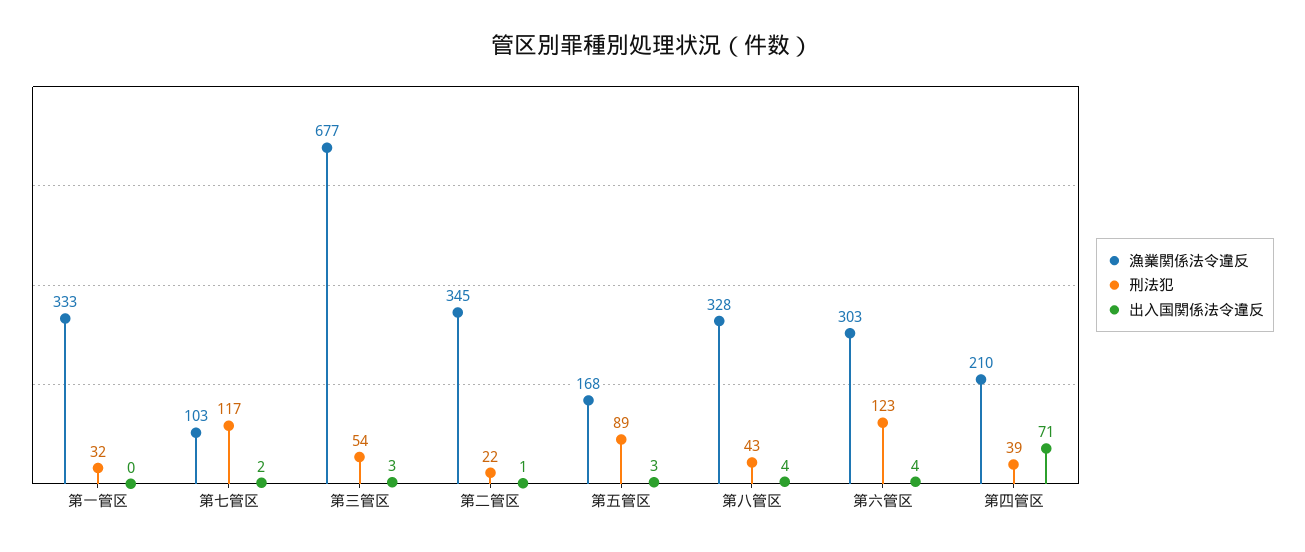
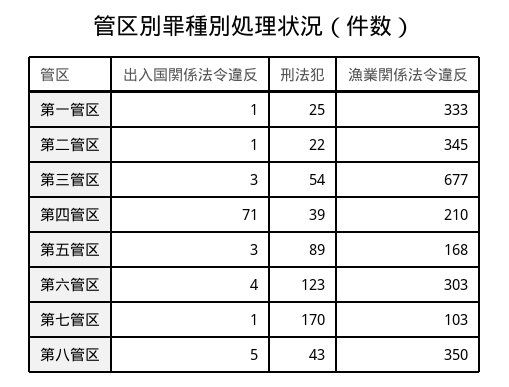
刑法犯, 第一管区: 32 -> 25
出入国関係法令違反, 第一管区: 0 -> 1
刑法犯, 第七管区: 117 -> 170
出入国関係法令違反, 第七管区: 2 -> 1
漁業関係法令違反, 第八管区: 328 -> 350
出入国関係法令違反, 第八管区: 4 -> 5

